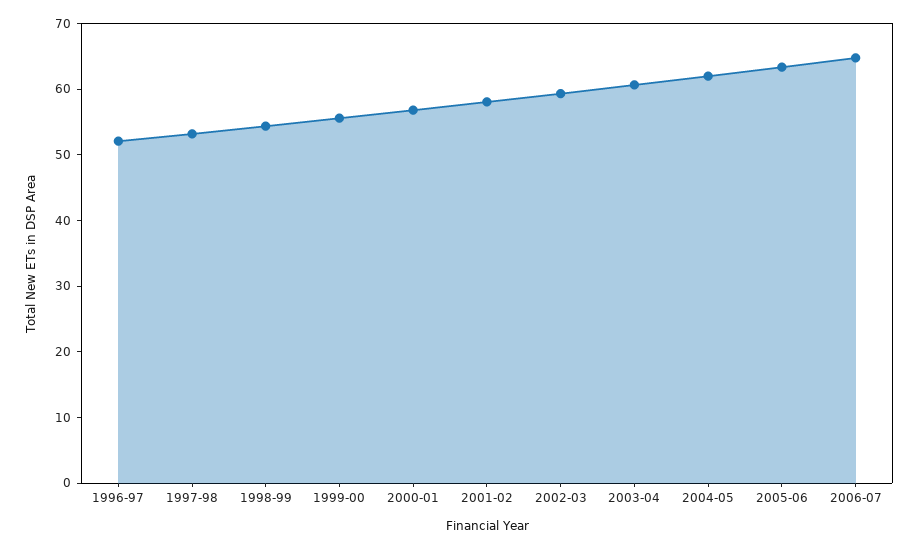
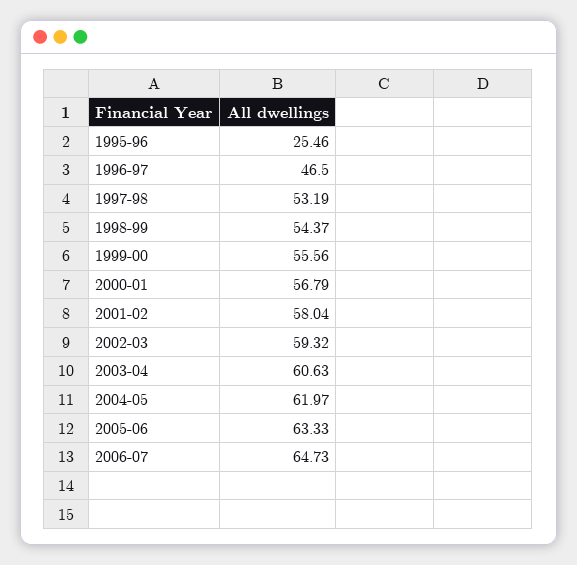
1996-97: 52 -> 46.5
1995-96: none -> 25.46

